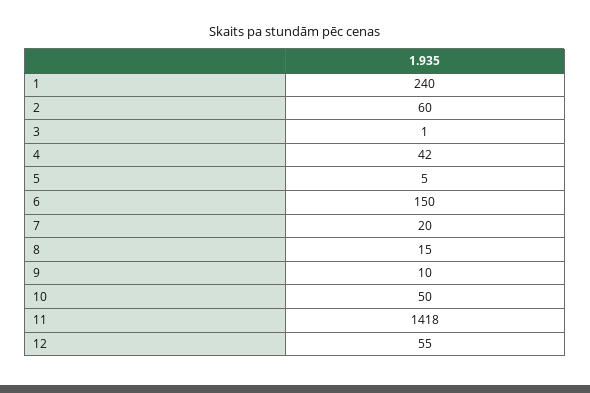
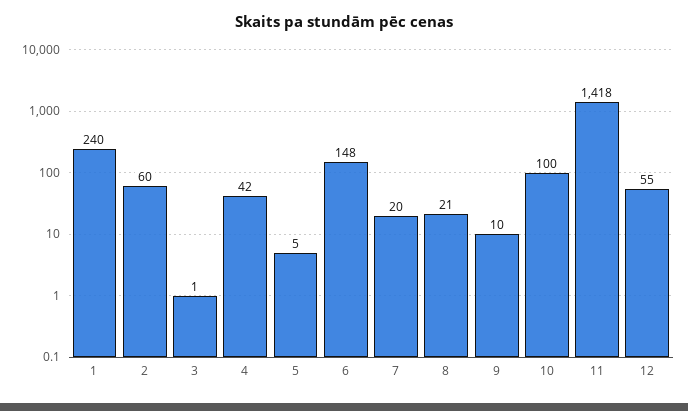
6: 150 -> 148
8: 15 -> 21
10: 50 -> 100

